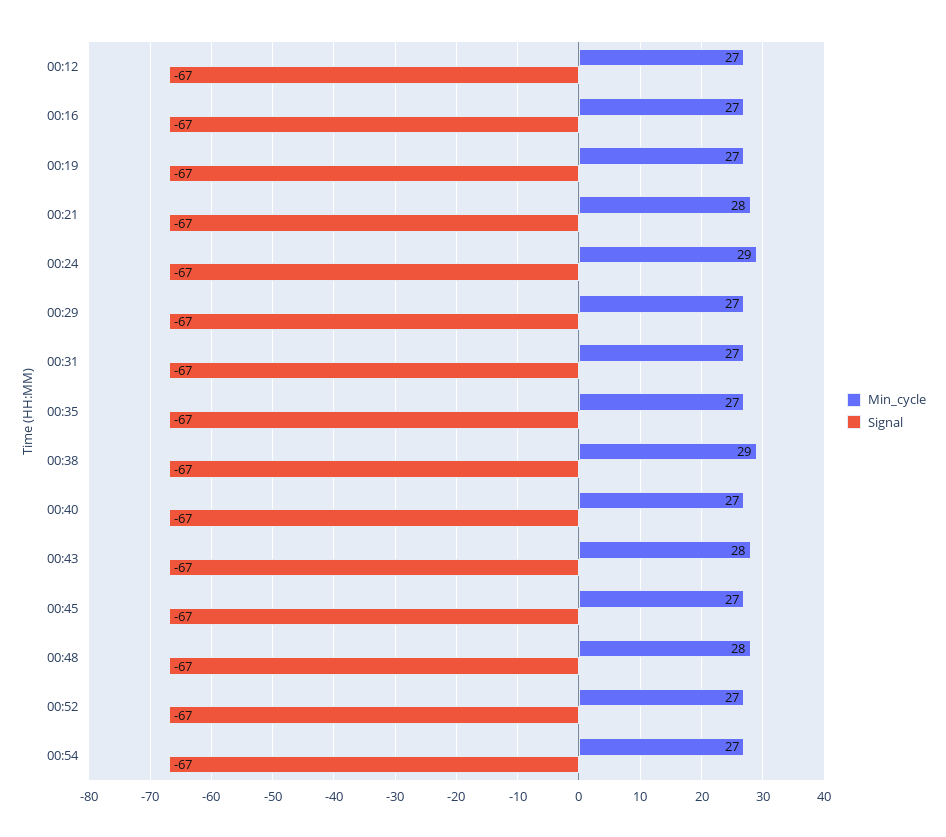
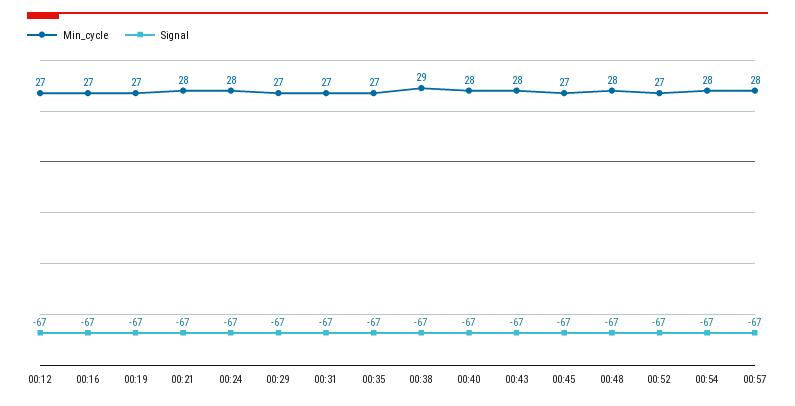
Min_cycle, 00:24: 29 -> 28
Min_cycle, 00:40: 27 -> 28
Min_cycle, 00:54: 27 -> 28
Min_cycle, 00:57: none -> 28
Signal, 00:57: none -> -67

